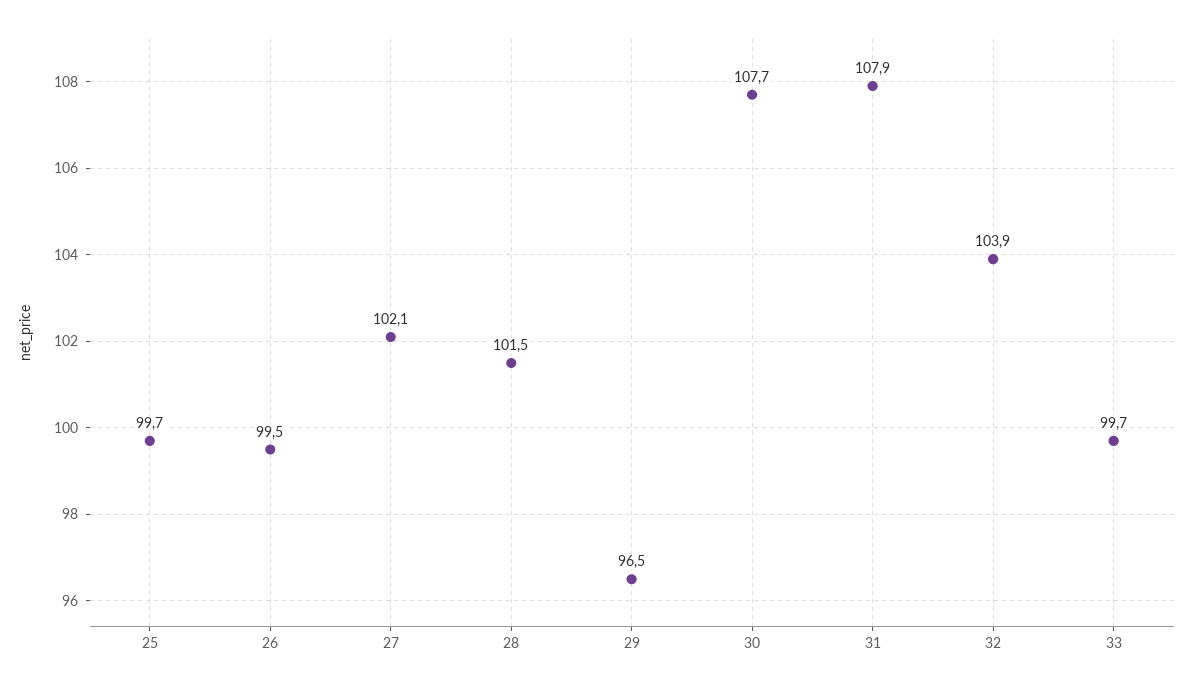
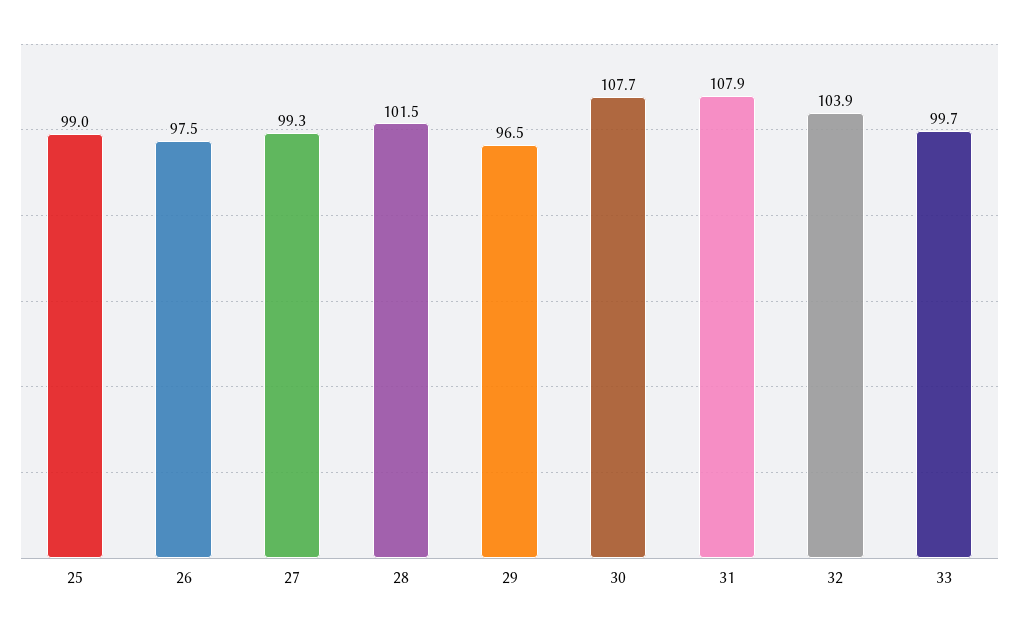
25: 99.7 -> 99
26: 99.5 -> 97.5
27: 102.1 -> 99.3

